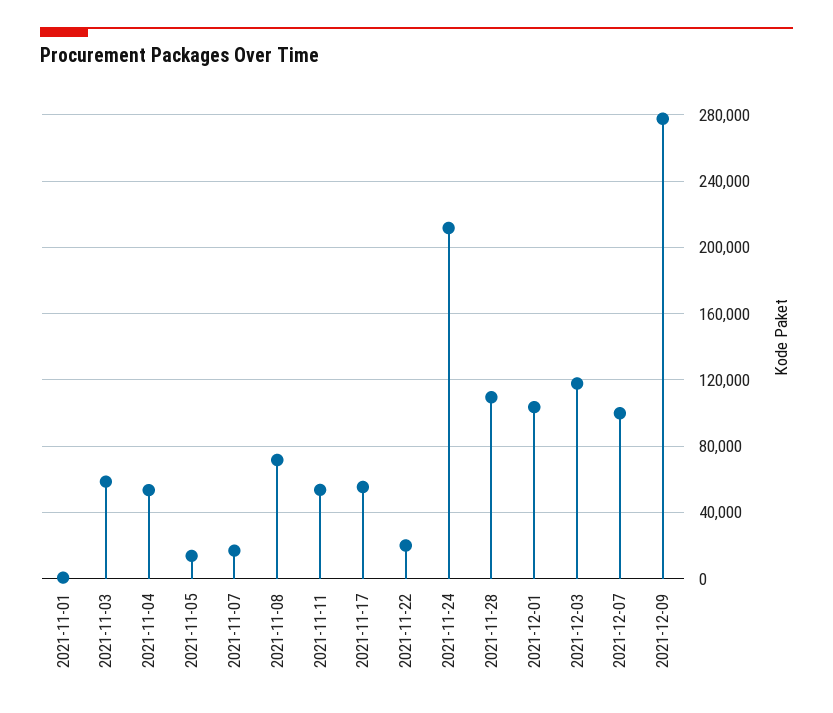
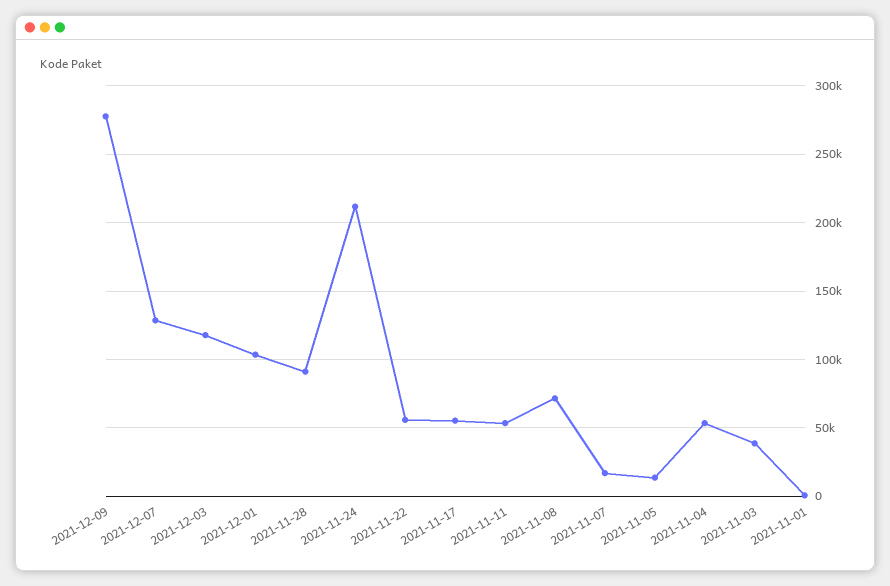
2021-11-03: 60000 -> 40000
2021-11-22: 20000 -> 55000
2021-11-28: 110000 -> 90000
2021-12-07: 100000 -> 130000

